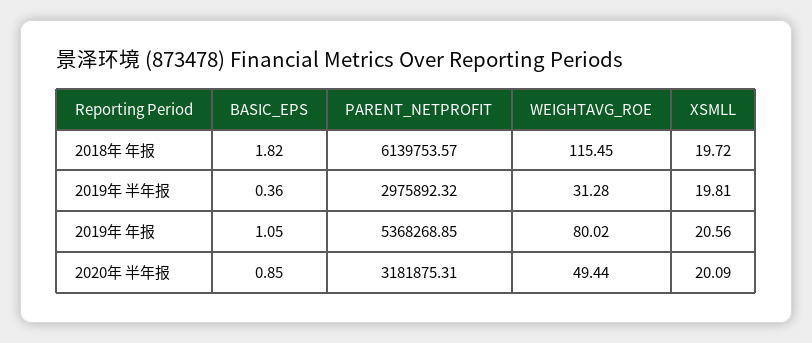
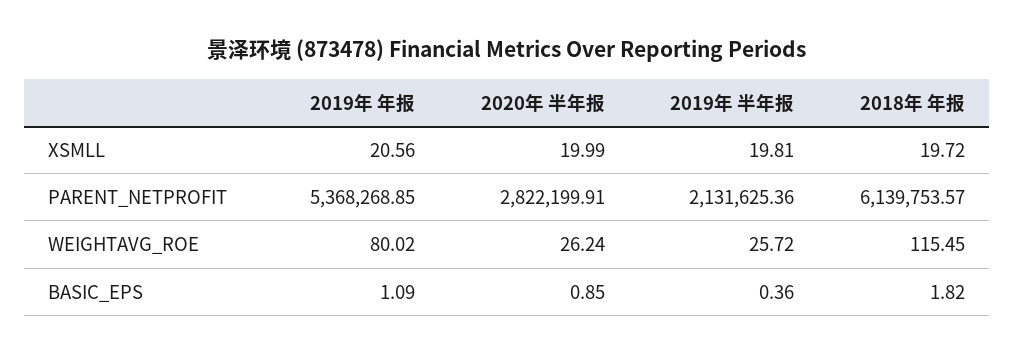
PARENT_NETPROFIT, 2019年 半年报: 2975892.32 -> 2131625.36
WEIGHTAVG_ROE, 2019年 半年报: 31.28 -> 25.72
BASIC_EPS, 2019年 年报: 1.05 -> 1.09
PARENT_NETPROFIT, 2020年 半年报: 3181875.31 -> 2822199.91
WEIGHTAVG_ROE, 2020年 半年报: 49.44 -> 26.24
XSMLL, 2020年 半年报: 20.09 -> 19.99

